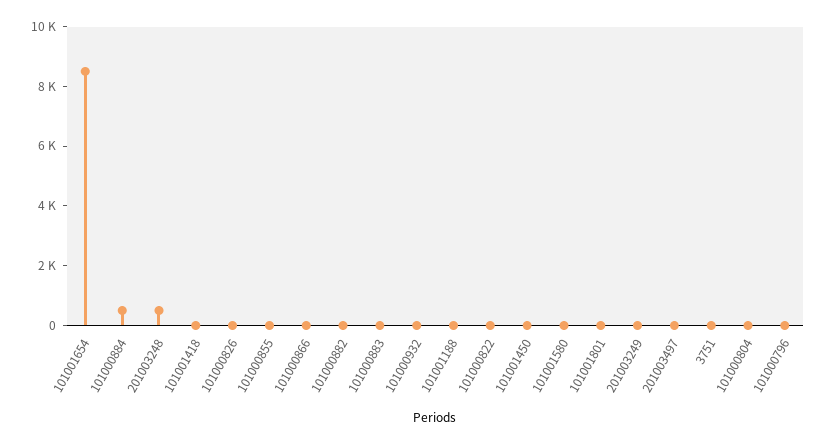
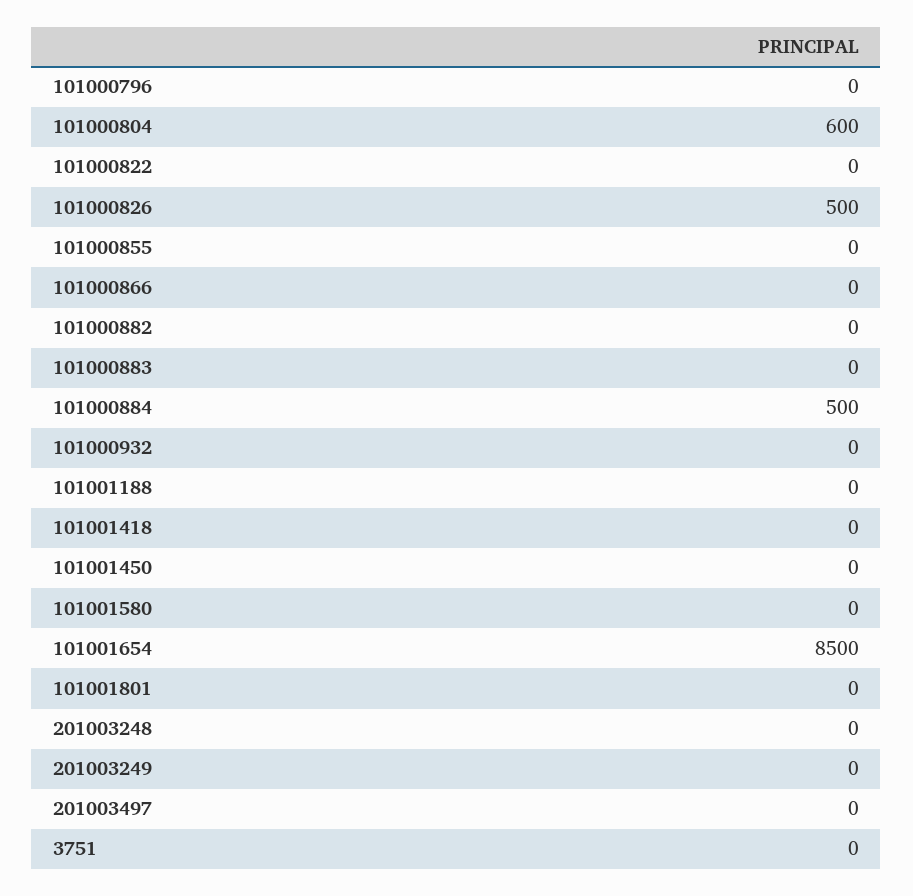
201003248: 500 -> 0
101000826: 0 -> 500
101000804: 0 -> 600

